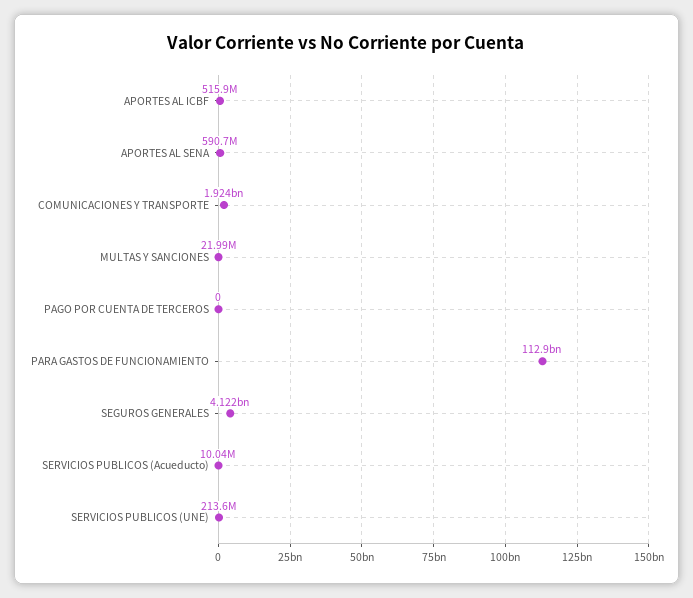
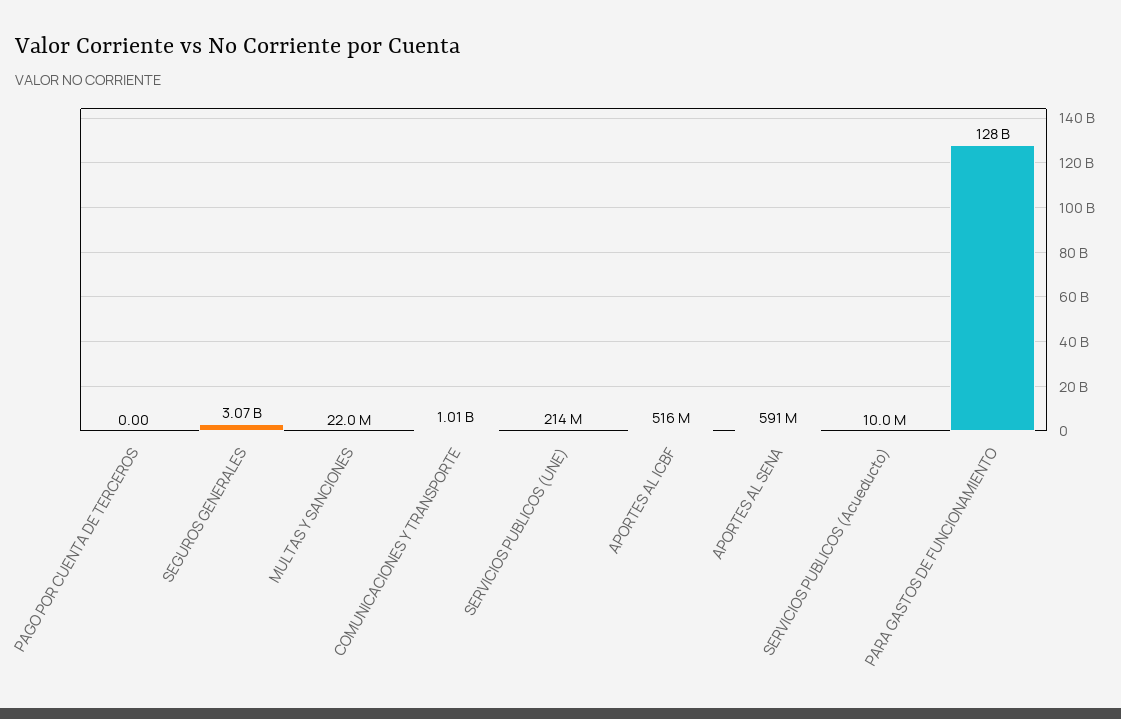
COMUNICACIONES Y TRANSPORTE: 1924000000 -> 1010000000
PARA GASTOS DE FUNCIONAMIENTO: 112900000000 -> 128000000000
SEGUROS GENERALES: 4122000000 -> 3070000000

